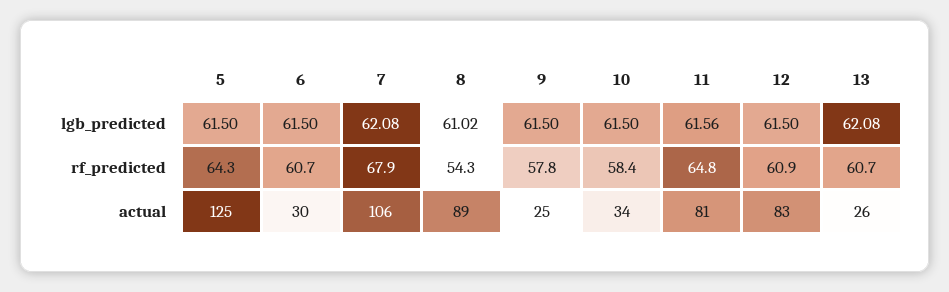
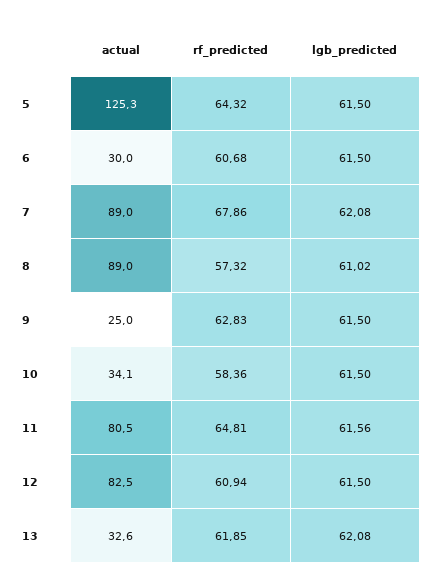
8, rf_predicted: 54.3 -> 57.32
9, rf_predicted: 57.8 -> 62.83
13, rf_predicted: 60.7 -> 61.85
7, actual: 106 -> 89
13, actual: 26 -> 32.6

